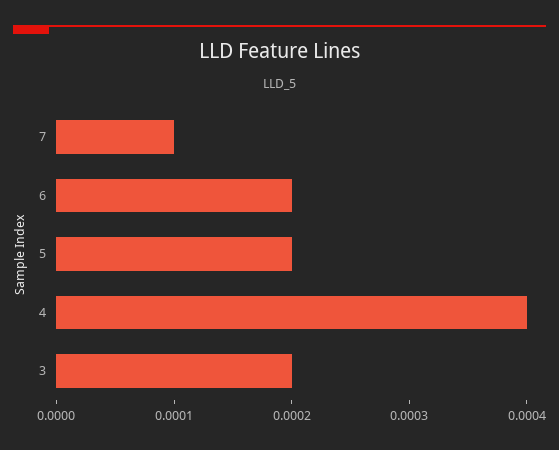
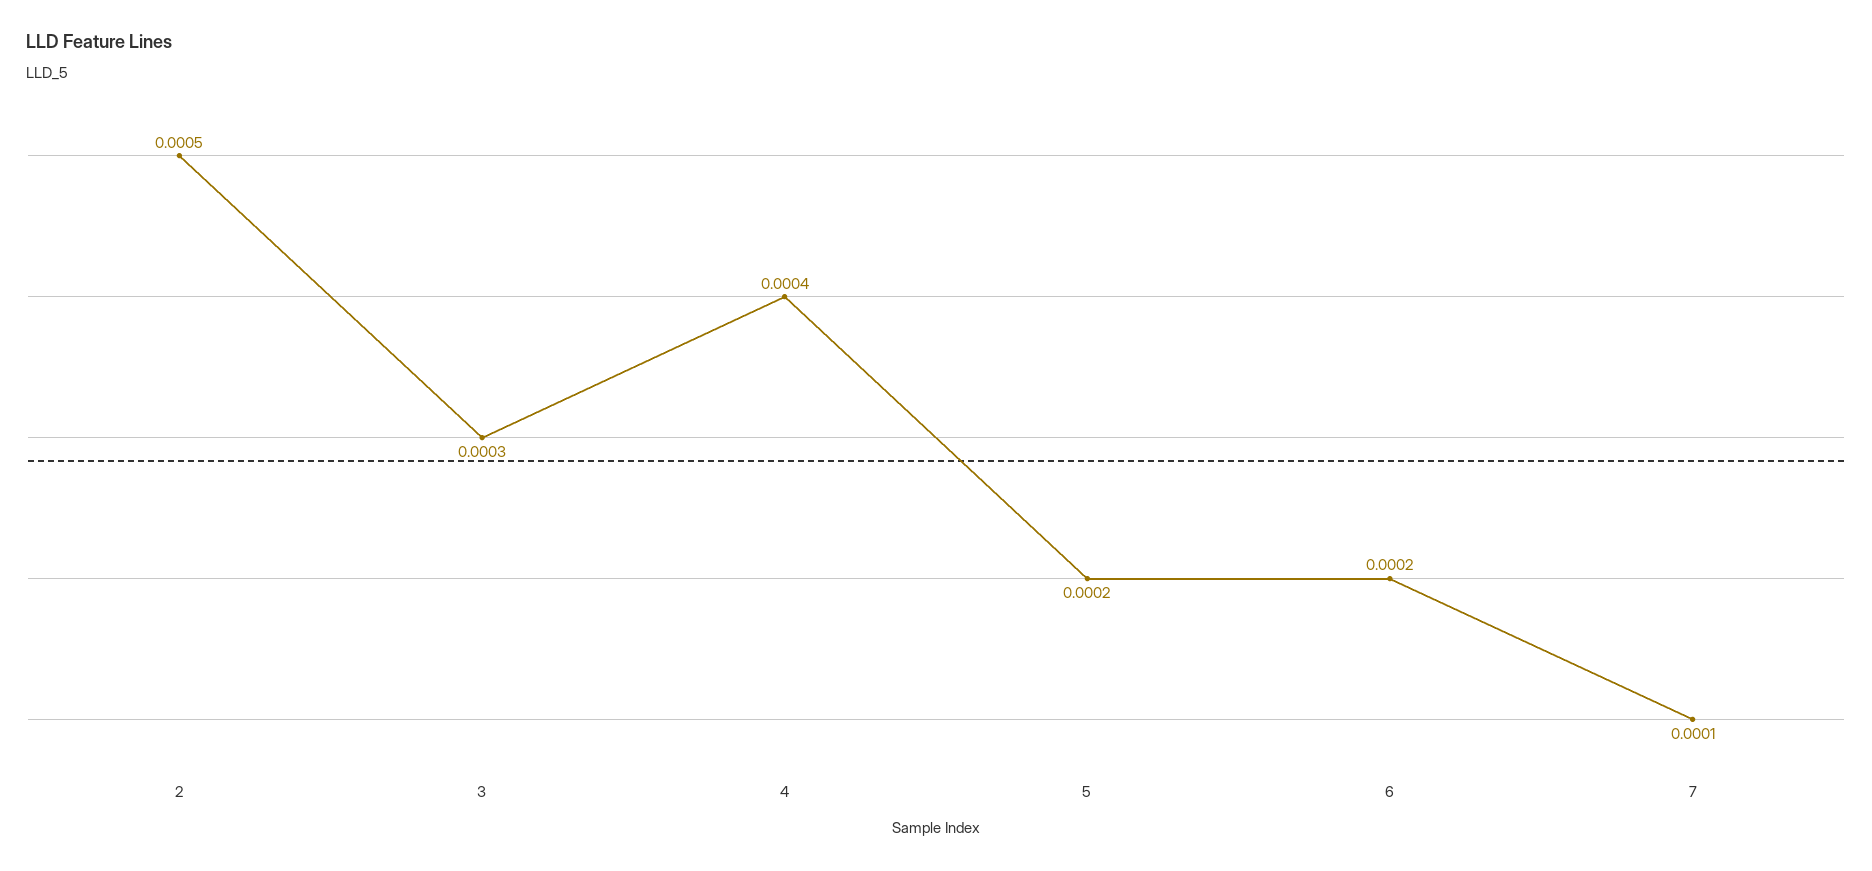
3: 0.0002 -> 0.0003
2: none -> 0.0005

